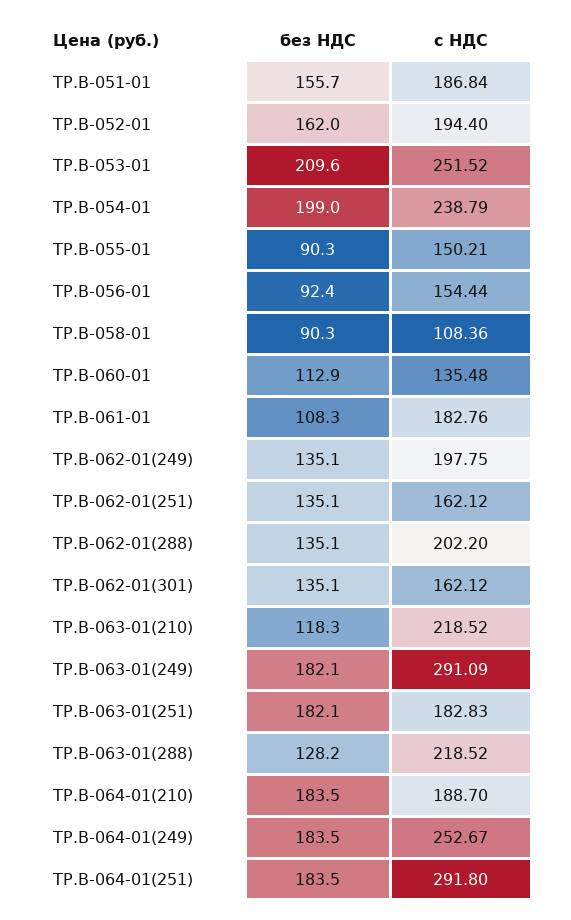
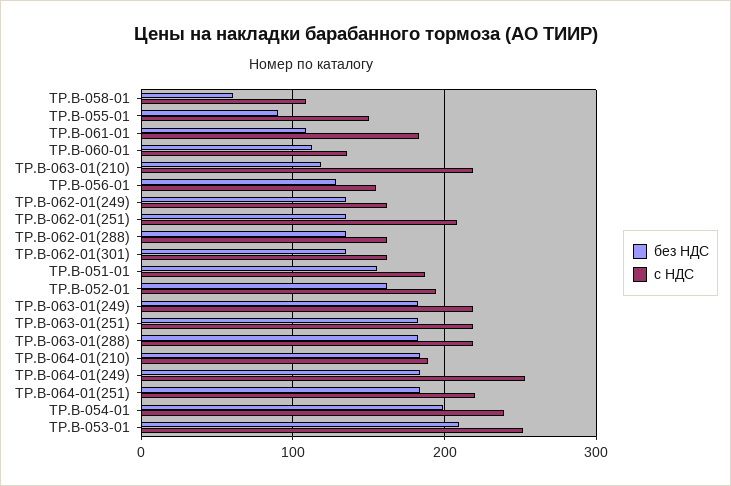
без НДС, ТР.B-056-01: 92.4 -> 130
без НДС, ТР.B-058-01: 90.3 -> 60
с НДС, ТР.В-062-01(249): 197.75 -> 160
с НДС, ТР.В-062-01(251): 162.12 -> 210
с НДС, ТР.В-062-01(288): 202.2 -> 160
с НДС, ТР.В-063-01(249): 291.09 -> 220
с НДС, ТР.В-063-01(251): 182.83 -> 220
без НДС, ТР.В-063-01(288): 128.2 -> 180
с НДС, ТР.В-064-01(251): 291.8 -> 220

